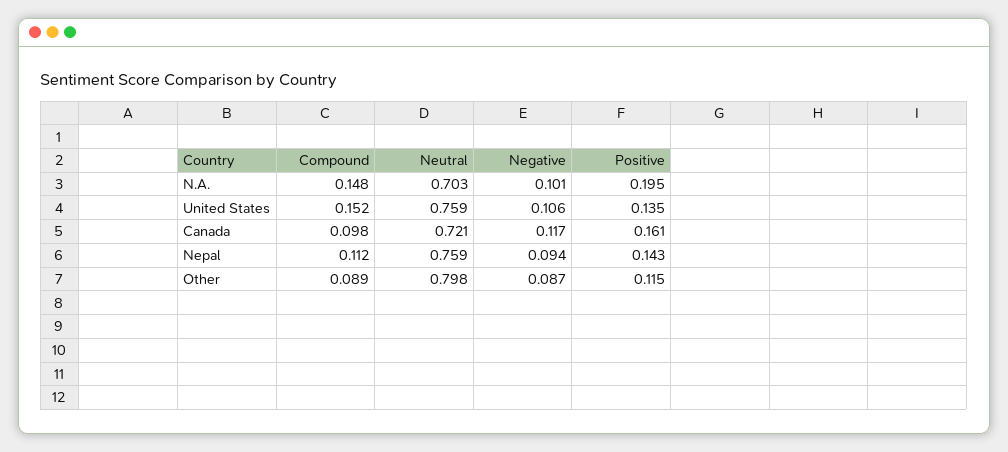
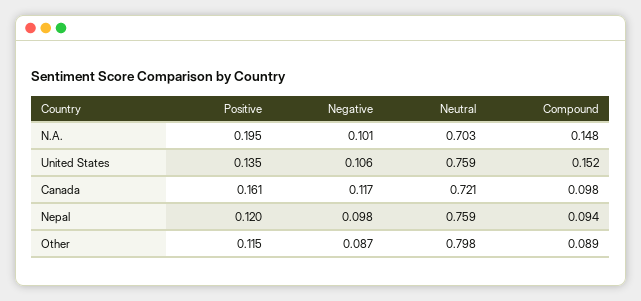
Compound, Nepal: 0.112 -> 0.094
Negative, Nepal: 0.094 -> 0.098
Positive, Nepal: 0.143 -> 0.12

